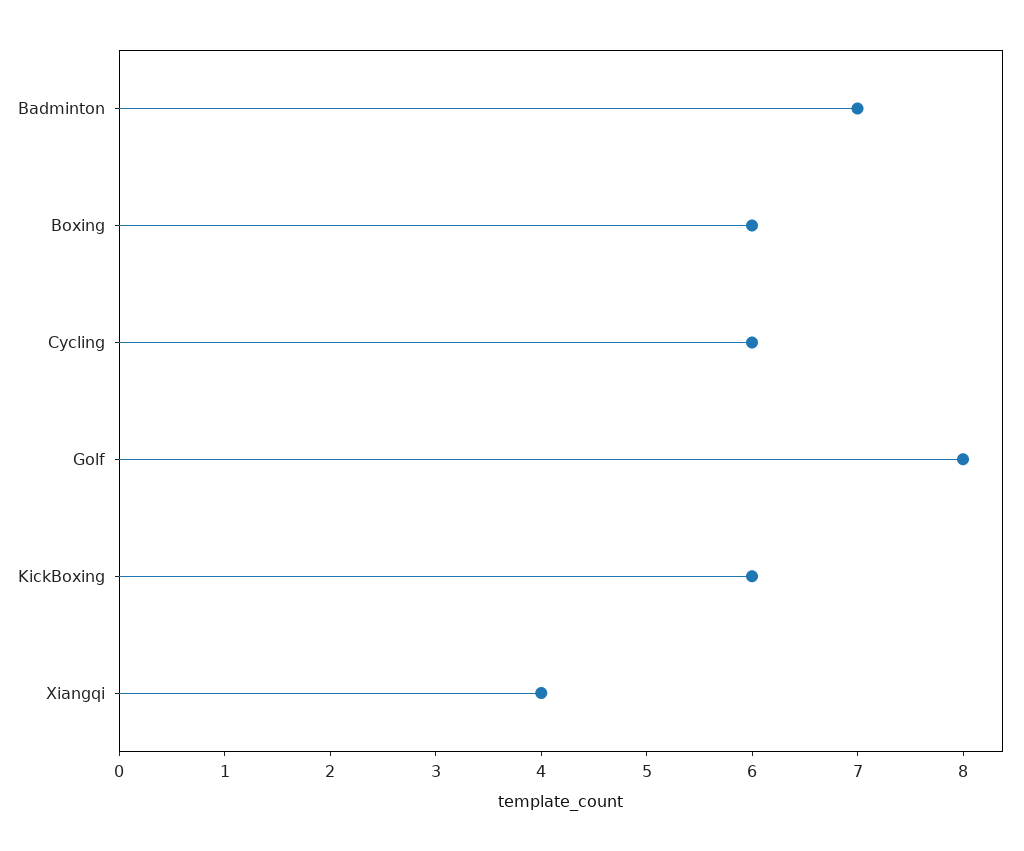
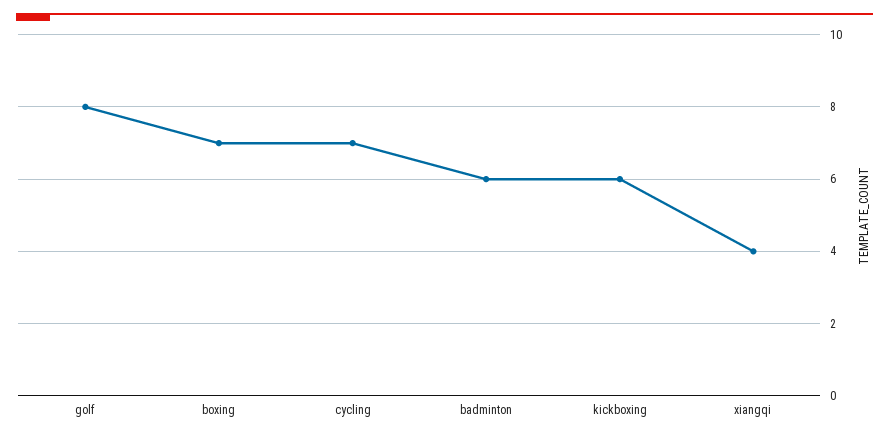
Badminton: 7 -> 6
Boxing: 6 -> 7
Cycling: 6 -> 7

